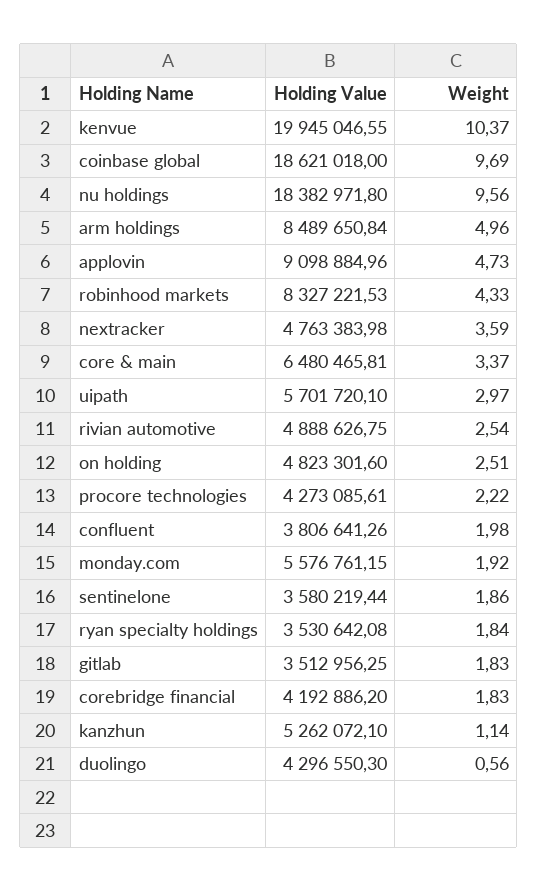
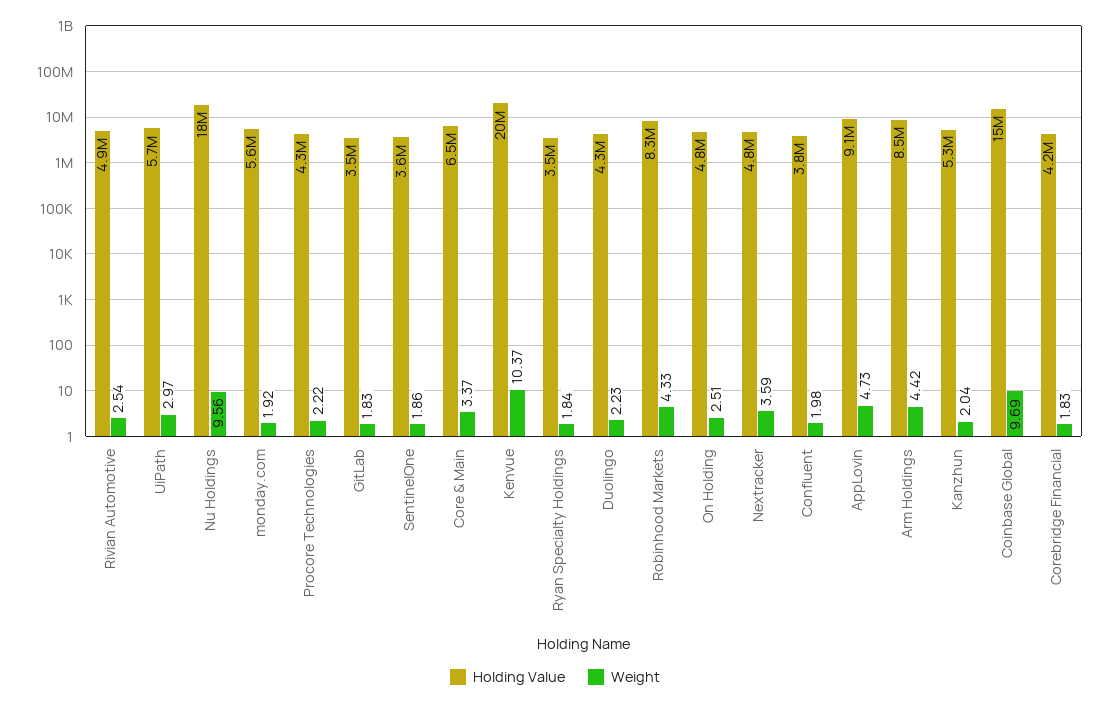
Holding Value, coinbase global: 18621018 -> 15000000
Weight, arm holdings: 4.96 -> 4.42
Weight, kanzhun: 1.14 -> 2.04
Weight, duolingo: 0.56 -> 2.23

